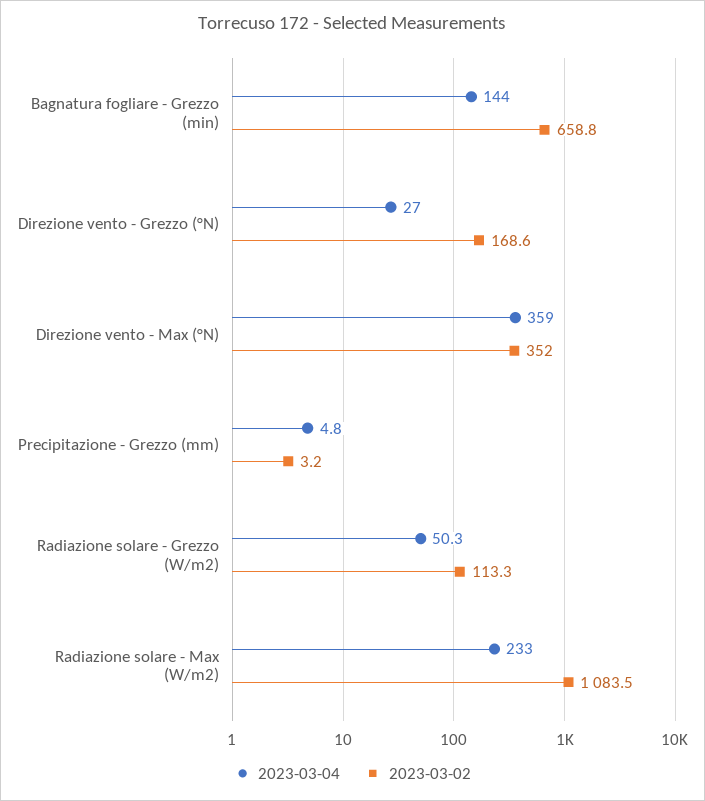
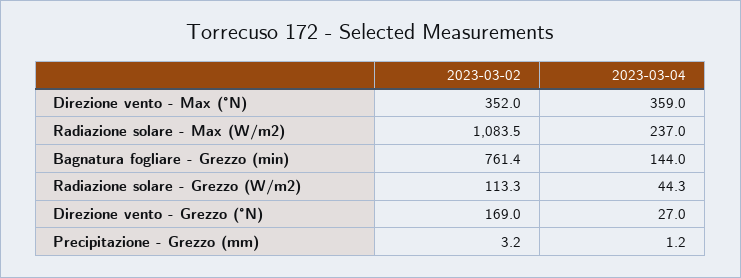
2023-03-02, Bagnatura fogliare - Grezzo (min): 658.8 -> 761.4
2023-03-02, Direzione vento - Grezzo (°N): 168.6 -> 169
2023-03-04, Precipitazione - Grezzo (mm): 4.8 -> 1.2
2023-03-04, Radiazione solare - Grezzo (W/m2): 50.3 -> 44.3
2023-03-04, Radiazione solare - Max (W/m2): 233 -> 237

